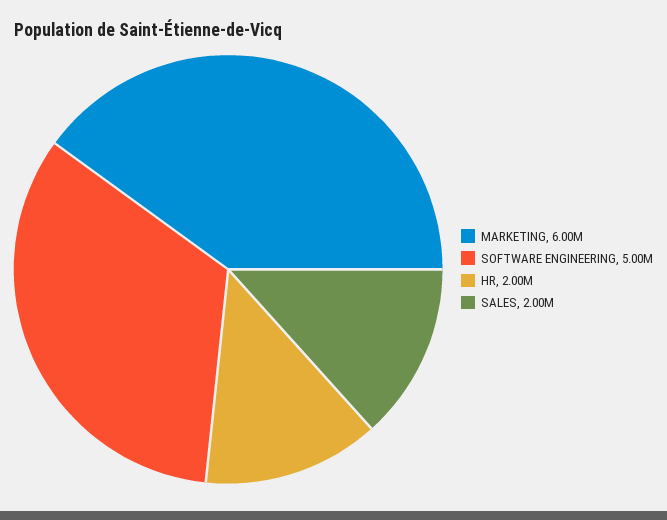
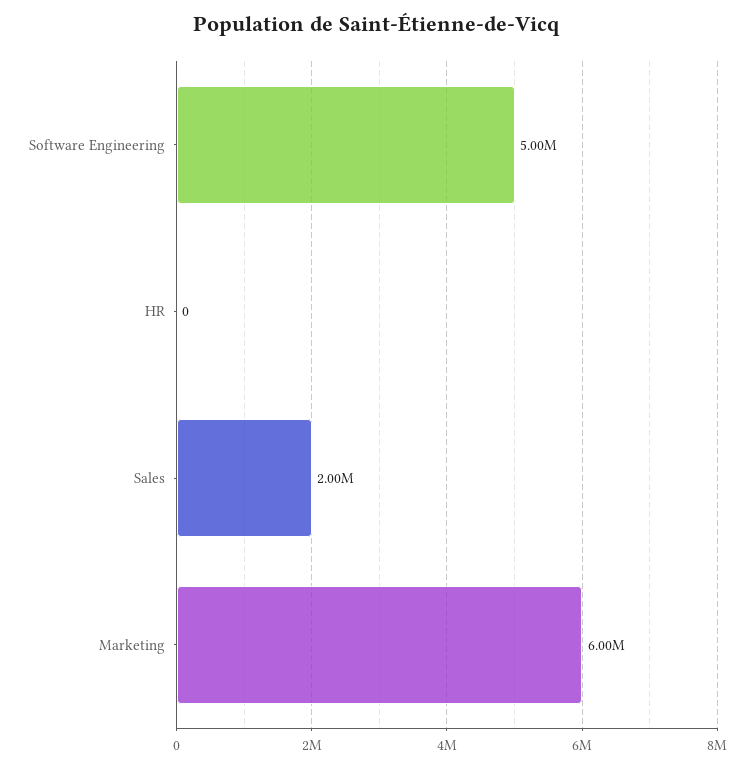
HR: 2000000 -> 0

